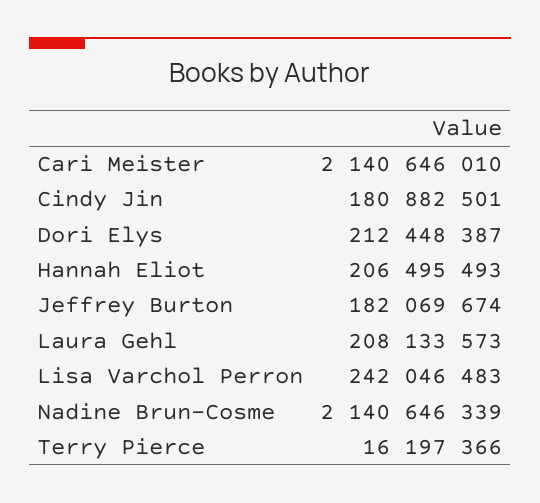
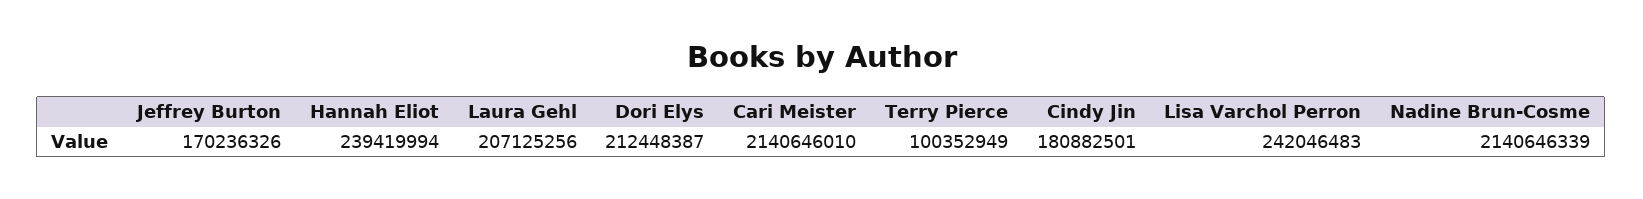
Hannah Eliot: 206495493 -> 239419994
Jeffrey Burton: 182069674 -> 170236326
Laura Gehl: 208133573 -> 207125256
Terry Pierce: 16197366 -> 100352949

